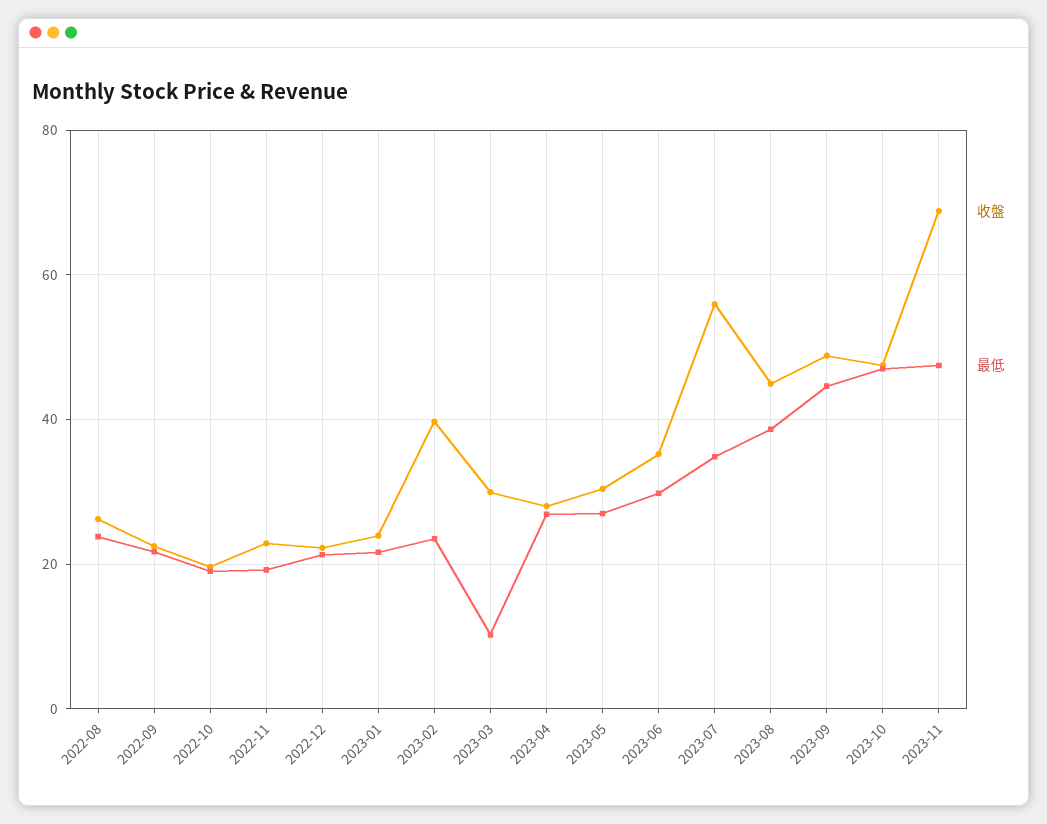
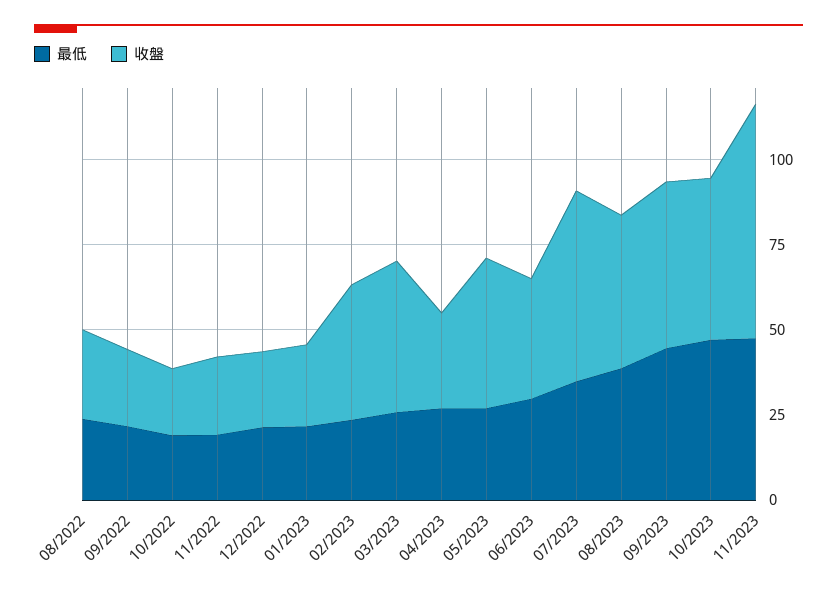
收盤, 2023-03: 30 -> 45
最低, 2023-03: 10 -> 25
收盤, 2023-05: 30 -> 45

